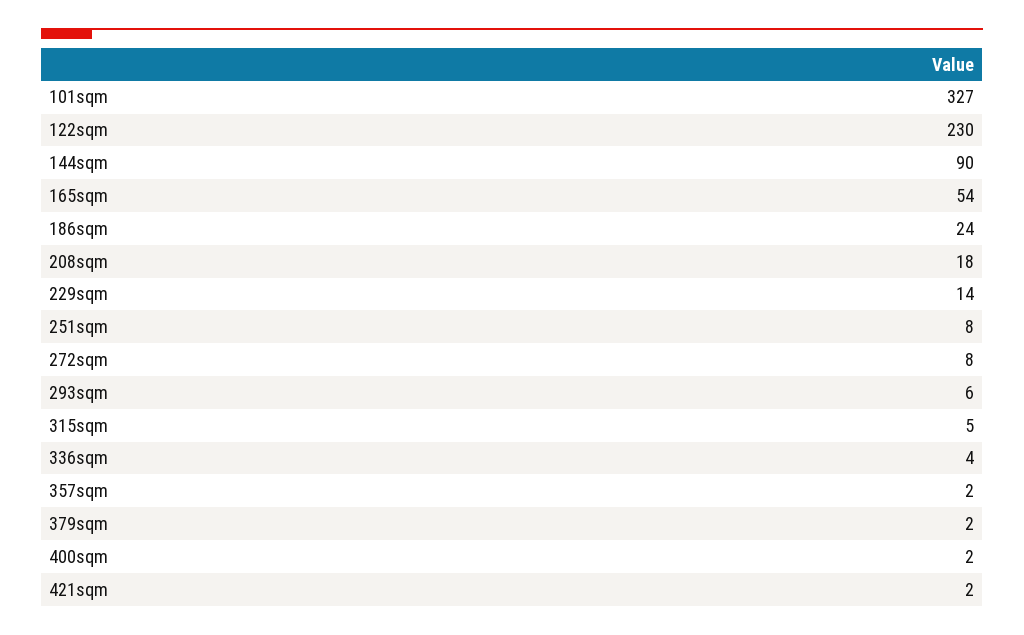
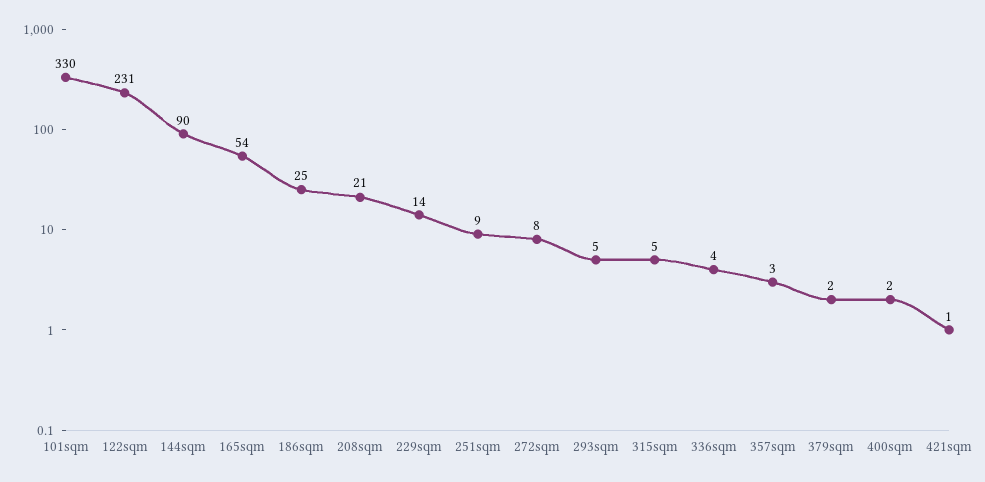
101sqm: 327 -> 330
122sqm: 230 -> 231
186sqm: 24 -> 25
208sqm: 18 -> 21
251sqm: 8 -> 9
293sqm: 6 -> 5
357sqm: 2 -> 3
421sqm: 2 -> 1

